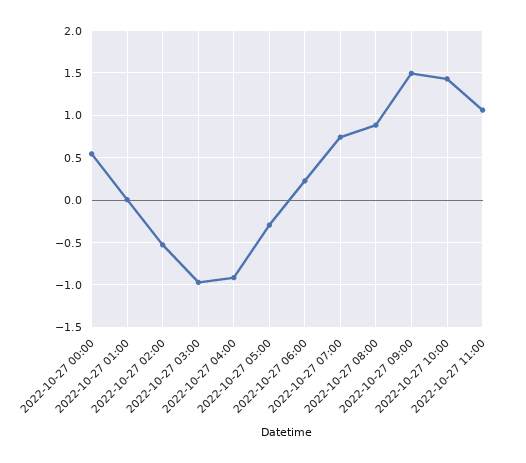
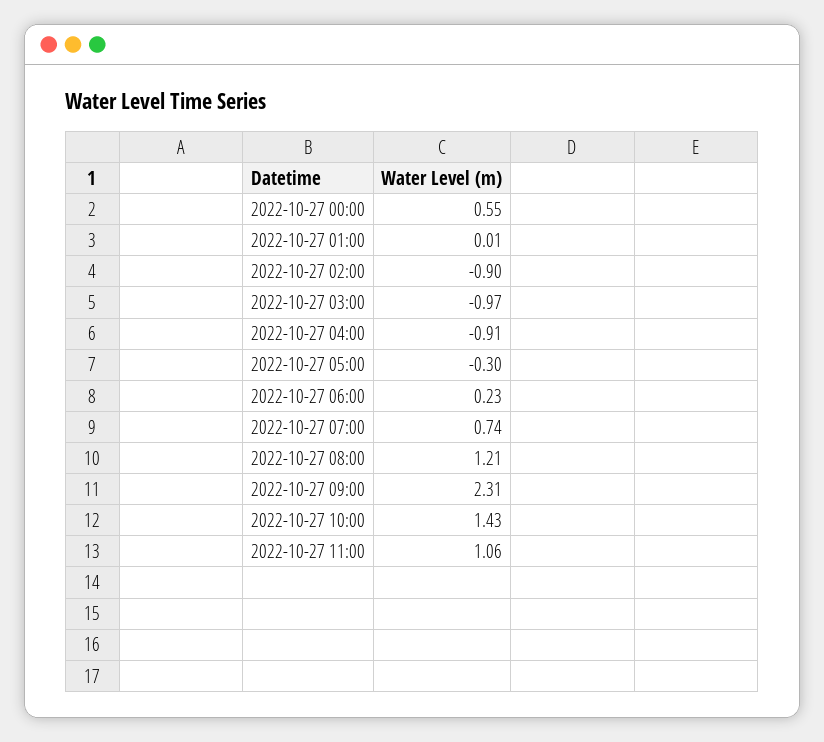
2022-10-27 02:00: -0.5 -> -0.9
2022-10-27 08:00: 0.9 -> 1.21
2022-10-27 09:00: 1.5 -> 2.31

